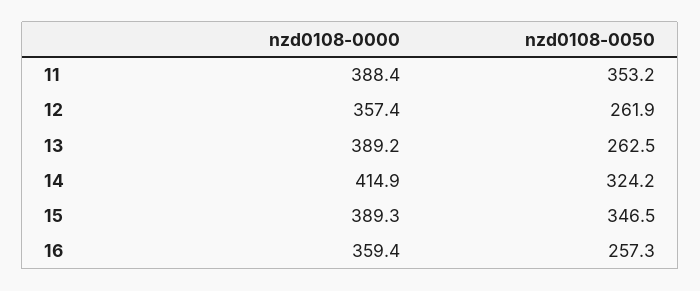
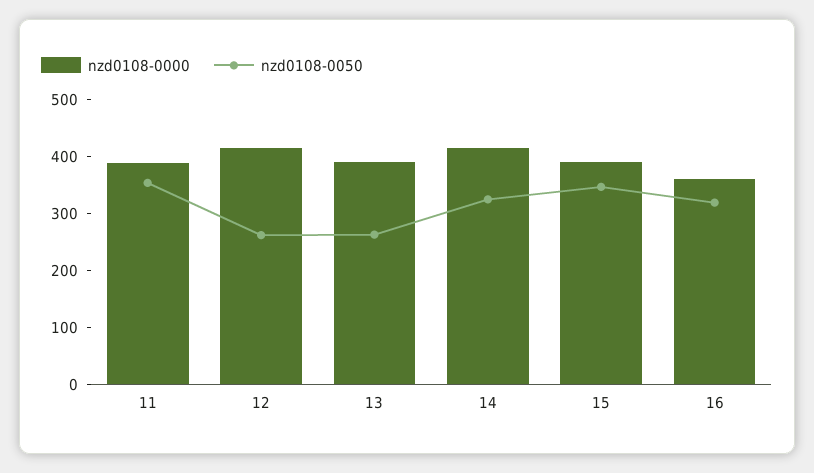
nzd0108-0000, 12: 357.4 -> 420
nzd0108-0050, 16: 257.3 -> 320

